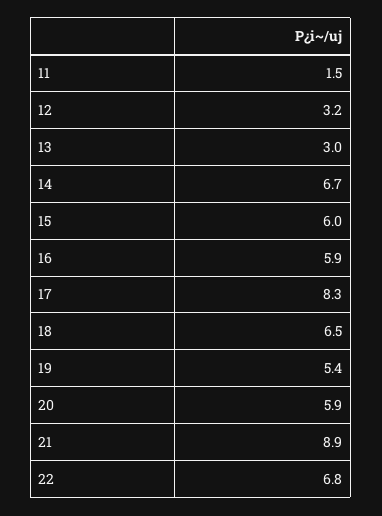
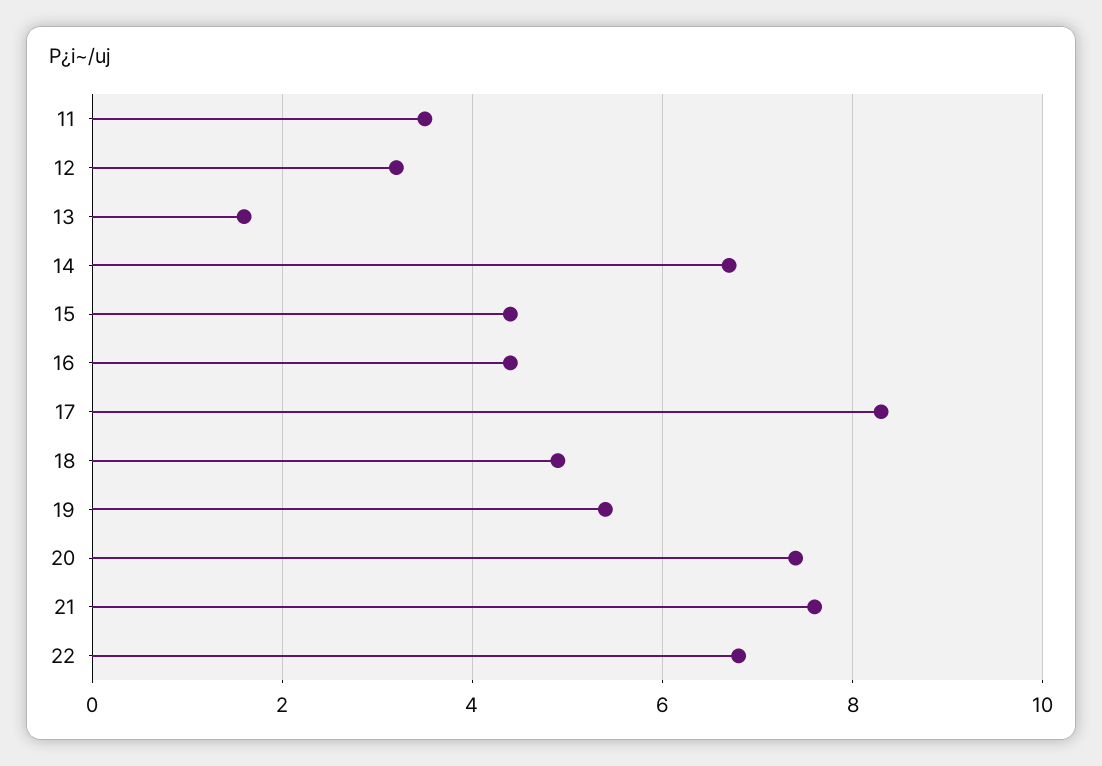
11: 1.5 -> 3.5
13: 3 -> 1.5
15: 6 -> 4.5
16: 5.9 -> 4.5
18: 6.5 -> 5
20: 5.9 -> 7.5
21: 8.9 -> 7.5

